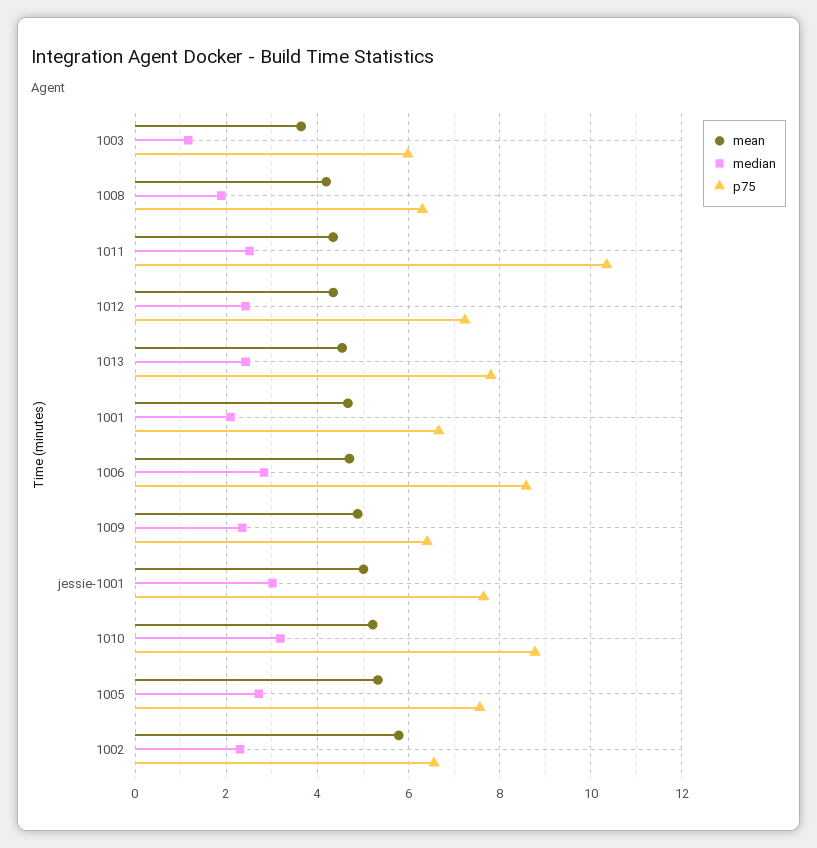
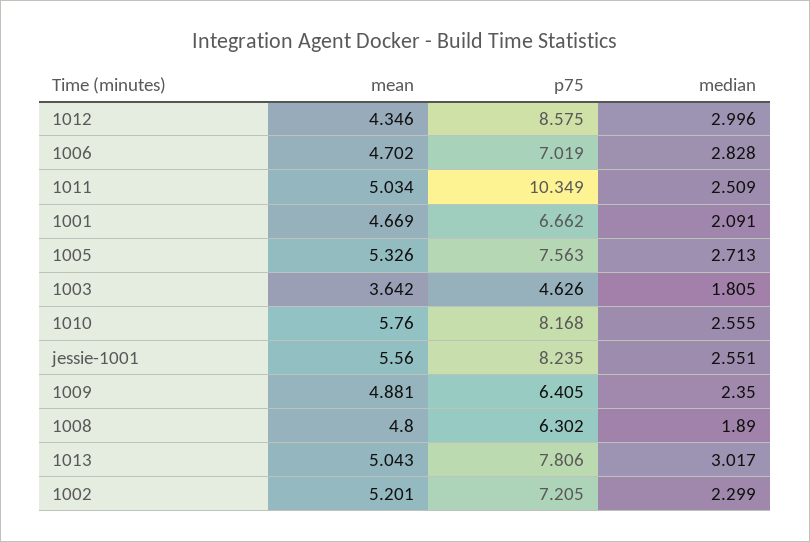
median, 1003: 1.2 -> 1.805
p75, 1003: 6 -> 4.626
mean, 1008: 4.2 -> 4.8
mean, 1011: 4.4 -> 5.034
median, 1012: 2.4 -> 2.996
p75, 1012: 7.2 -> 8.575
mean, 1013: 4.6 -> 5.043
median, 1013: 2.4 -> 3.017
p75, 1006: 8.6 -> 7.019
mean, jessie-1001: 5 -> 5.56
median, jessie-1001: 3 -> 2.551
p75, jessie-1001: 7.6 -> 8.235
mean, 1010: 5.2 -> 5.76
median, 1010: 3.2 -> 2.555
p75, 1010: 8.8 -> 8.168
mean, 1002: 5.8 -> 5.201
p75, 1002: 6.6 -> 7.205

